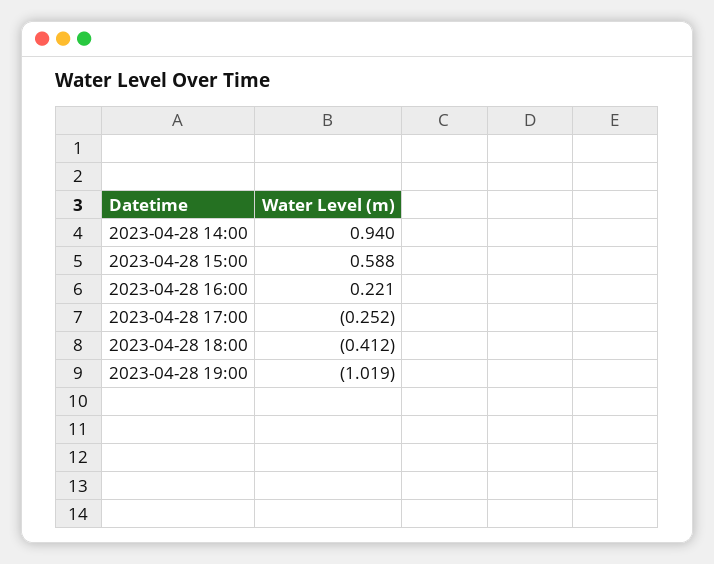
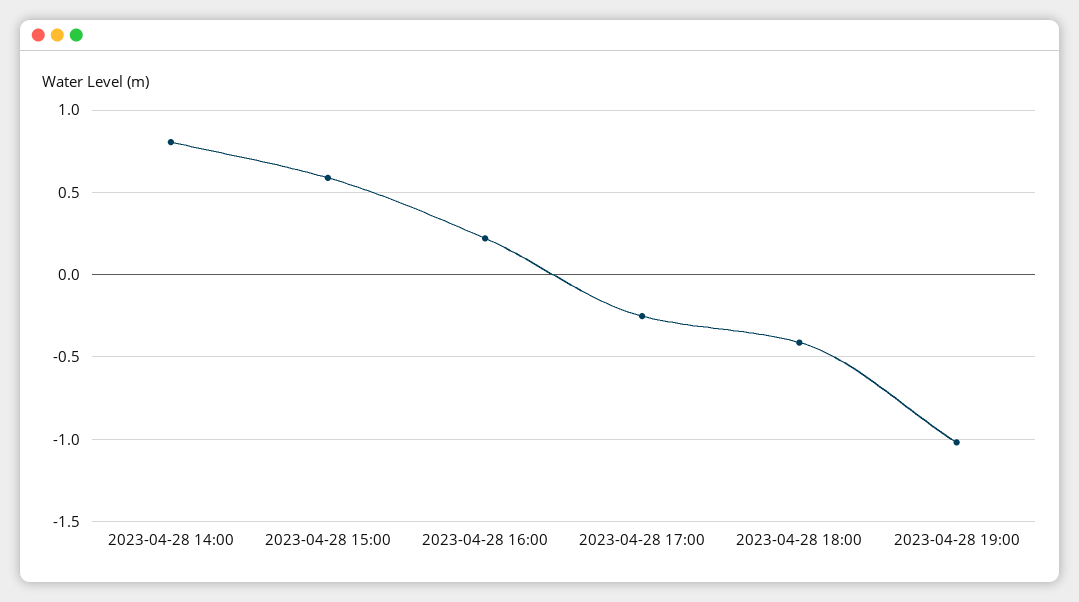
2023-04-28 14:00: 0.94 -> 0.8

